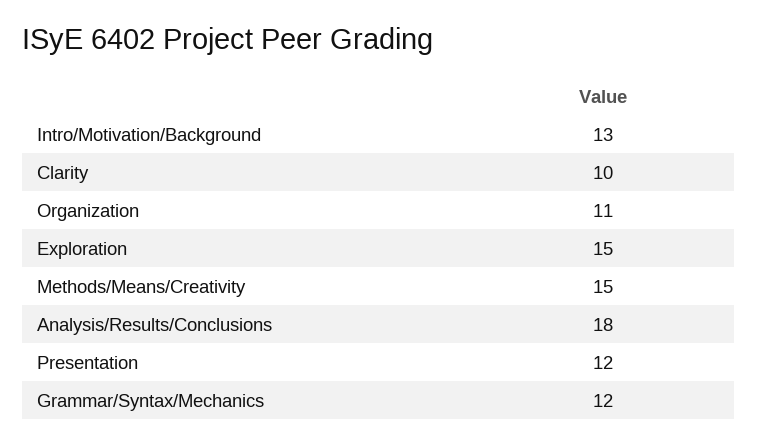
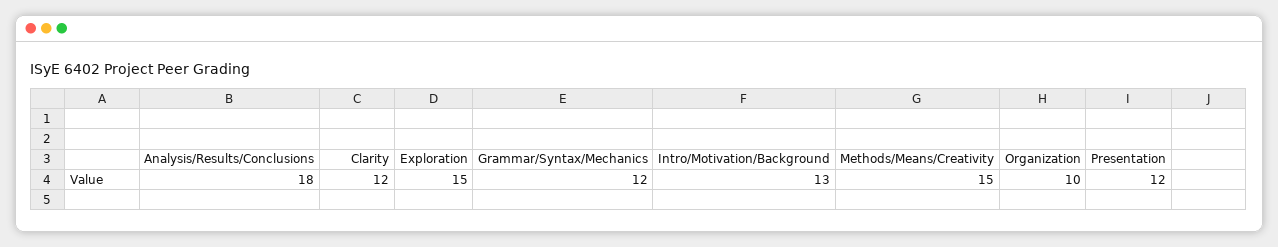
Clarity: 10 -> 12
Organization: 11 -> 10

